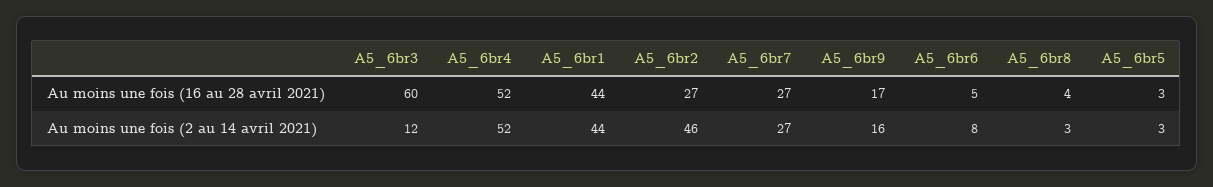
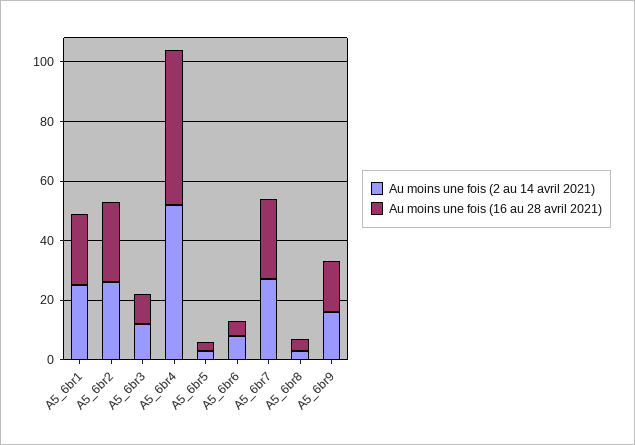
Au moins une fois (16 au 28 avril 2021), A5_6br3: 60 -> 10
Au moins une fois (16 au 28 avril 2021), A5_6br1: 44 -> 25
Au moins une fois (2 au 14 avril 2021), A5_6br1: 44 -> 25
Au moins une fois (2 au 14 avril 2021), A5_6br2: 46 -> 25

